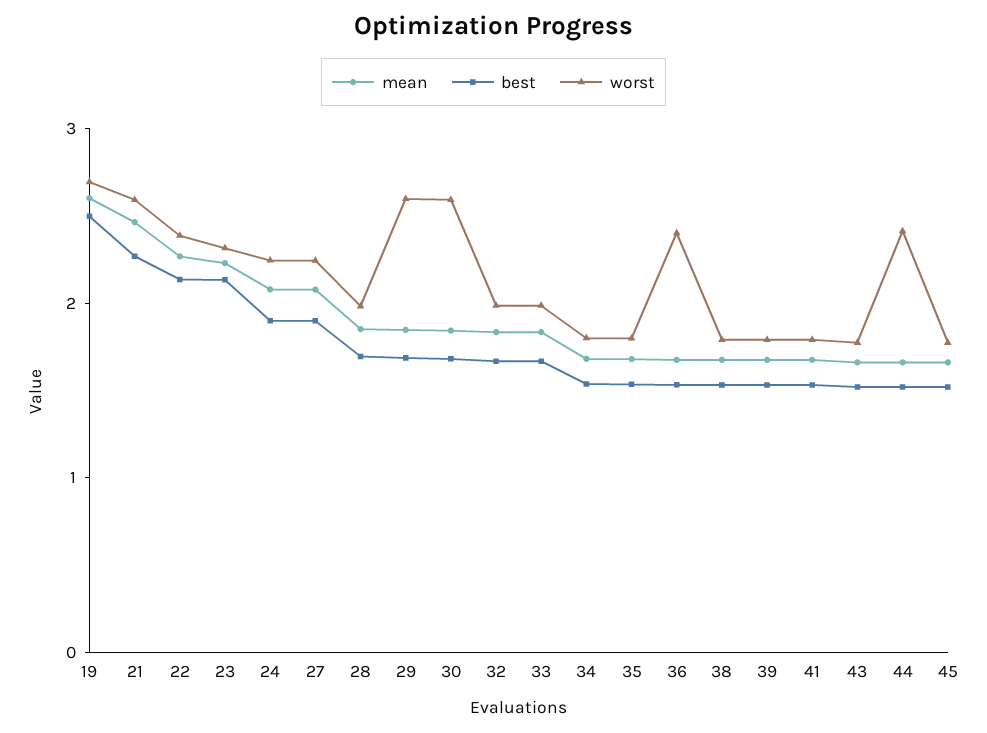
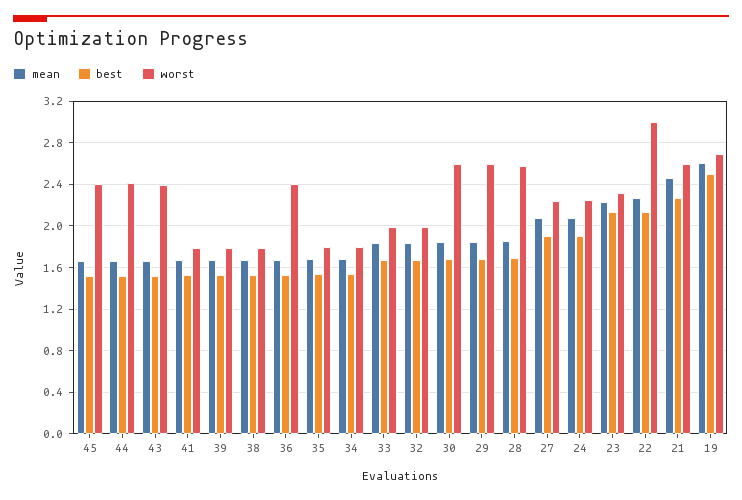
worst, 22: 2.4 -> 3
worst, 28: 2 -> 2.6
worst, 43: 1.8 -> 2.4
worst, 45: 1.8 -> 2.4

